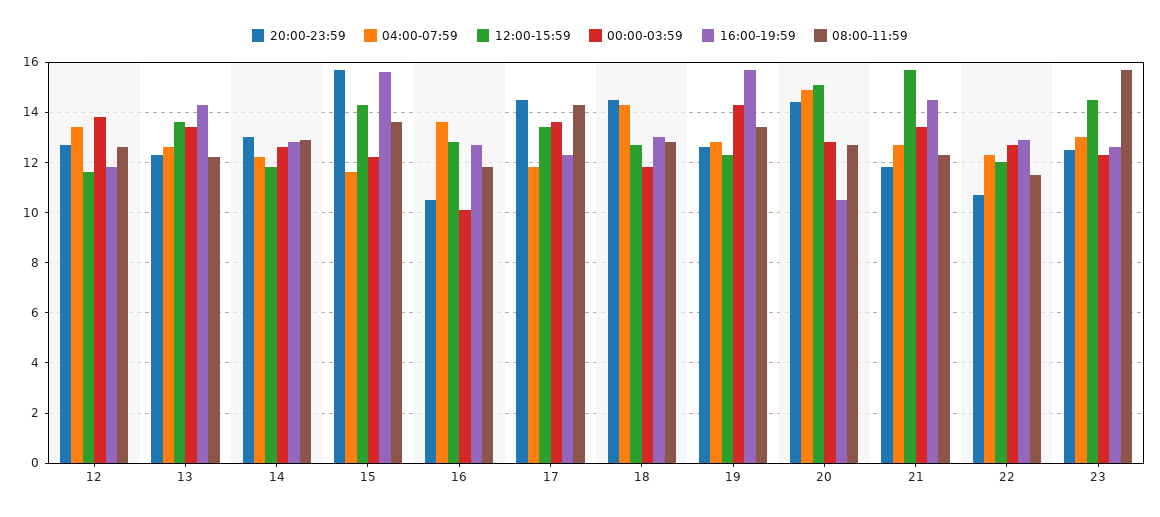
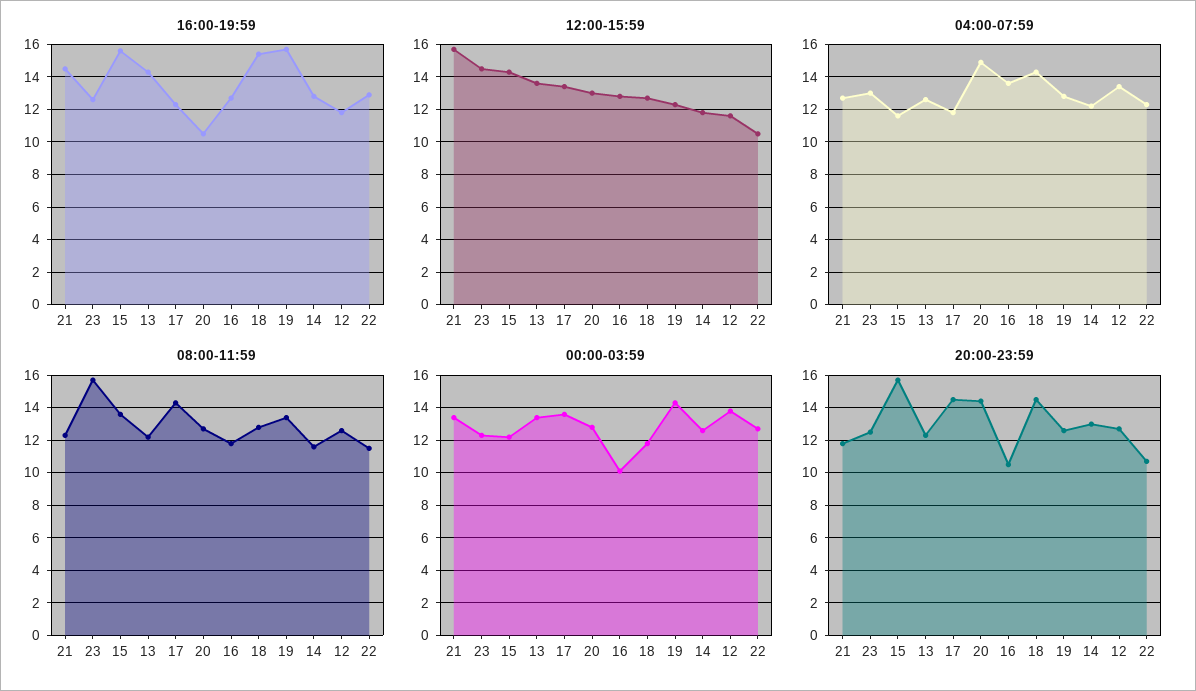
08:00-11:59, 14: 13 -> 11.5
16:00-19:59, 18: 13 -> 15.5
12:00-15:59, 20: 15 -> 13
12:00-15:59, 22: 12 -> 10.5

